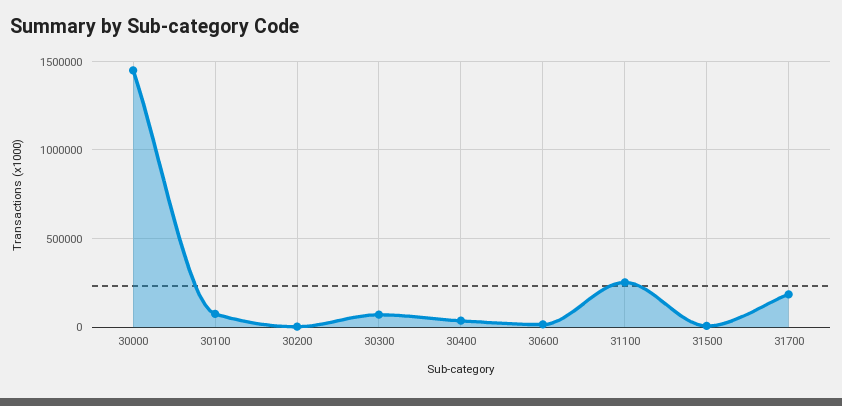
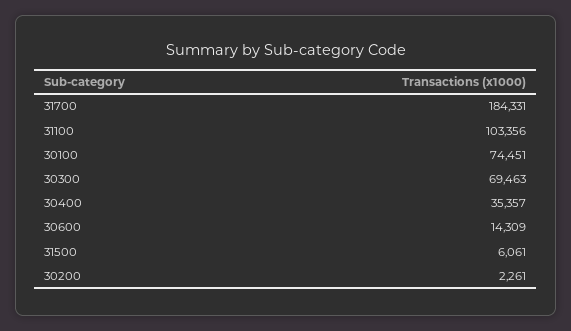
30000: 1450000 -> none
31100: 250000 -> 103356

